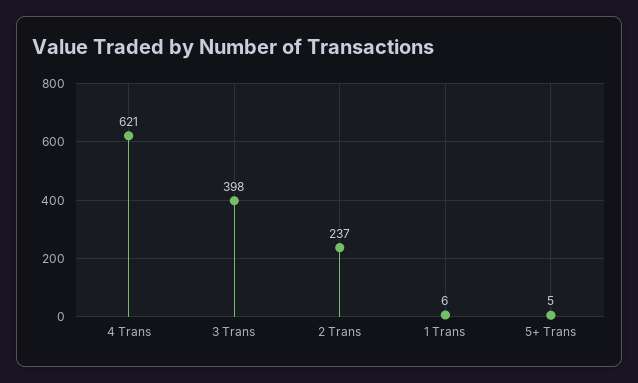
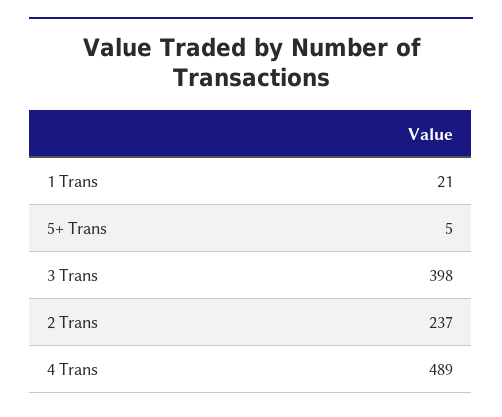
4 Trans: 621 -> 489
1 Trans: 6 -> 21

